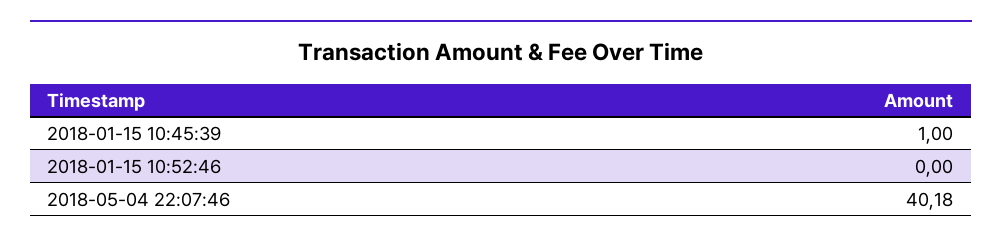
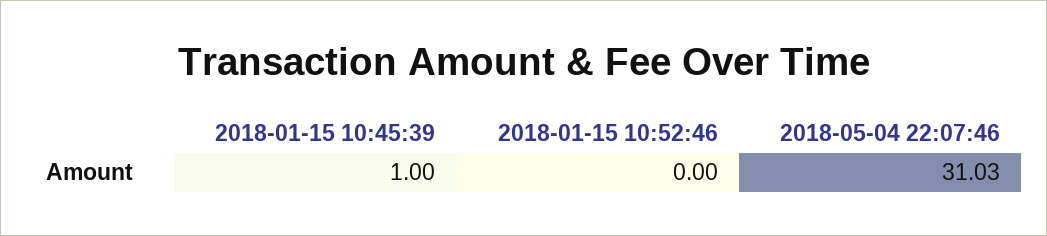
2018-05-04 22:07:46: 40.18 -> 31.03

